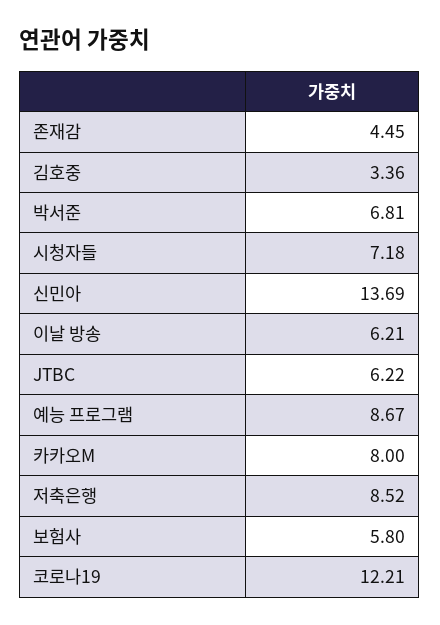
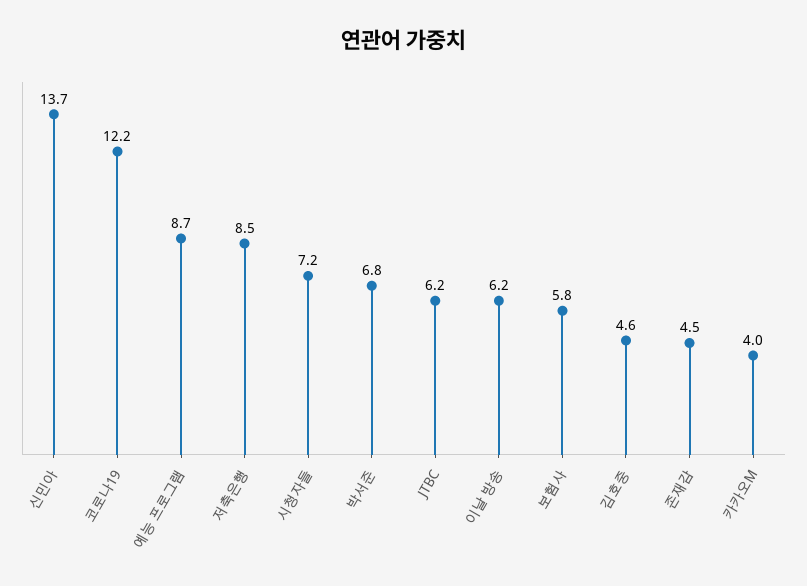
김호중: 3.36 -> 4.6
카카오M: 8 -> 4

